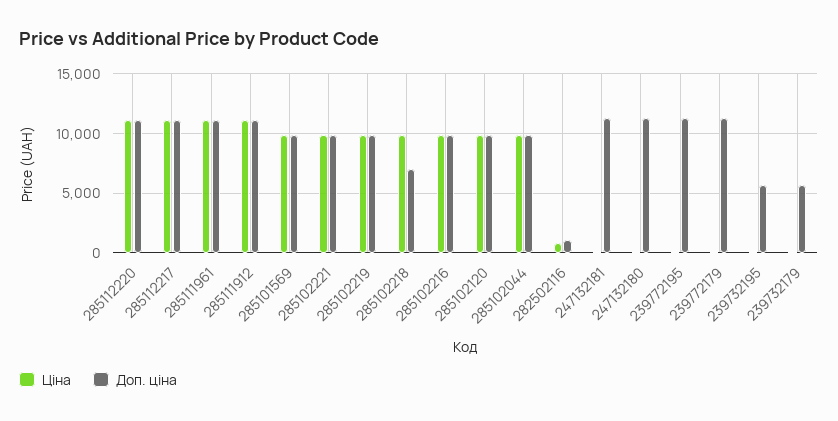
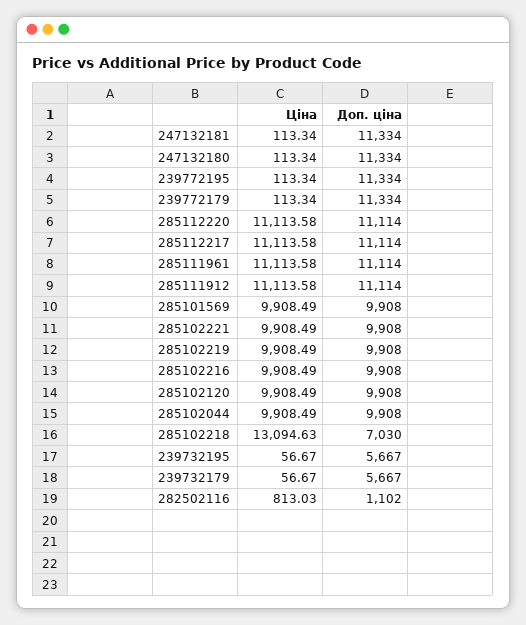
Ціна, 285102218: 10000 -> 13094.63

